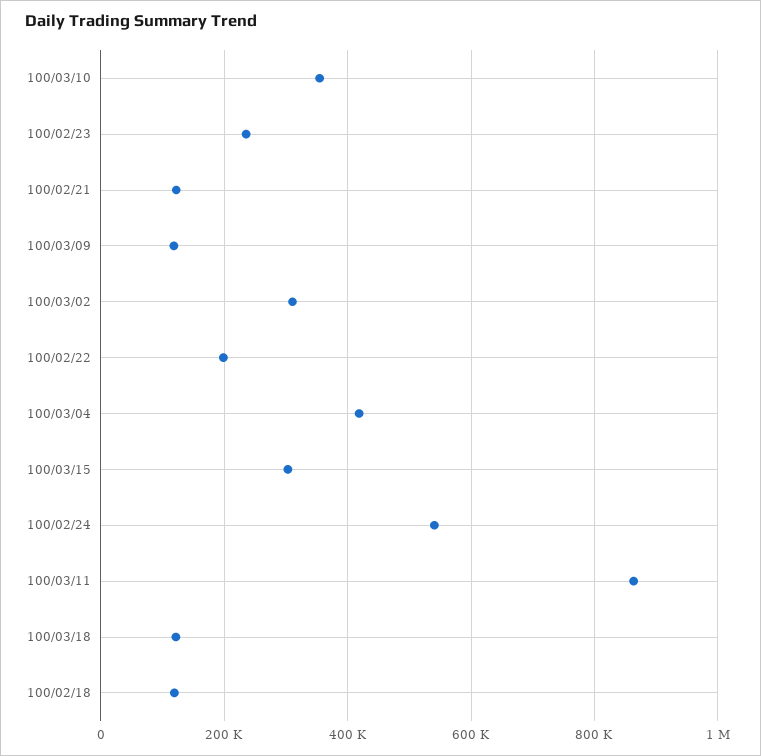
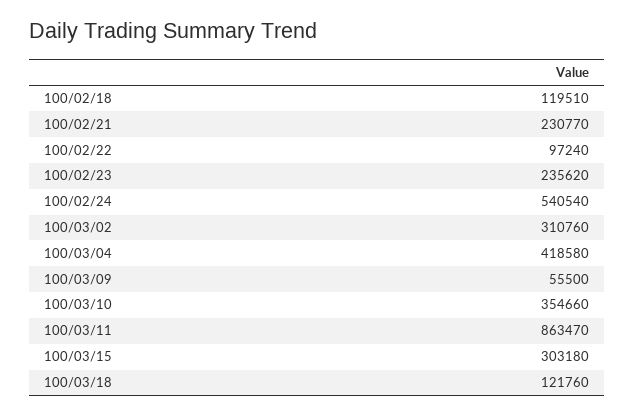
100/02/21: 120000 -> 230770
100/03/09: 120000 -> 55500
100/02/22: 200000 -> 97240

